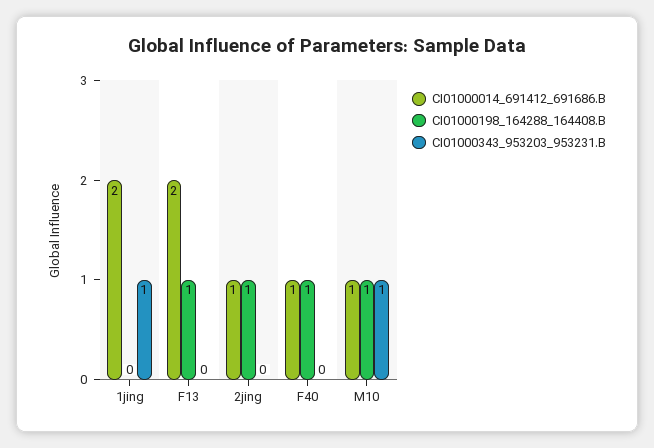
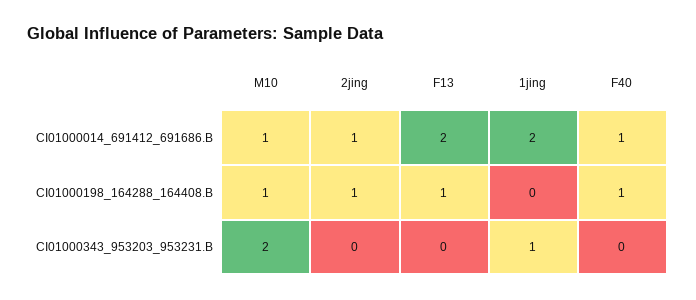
CI01000343_953203_953231.B, M10: 1 -> 2

